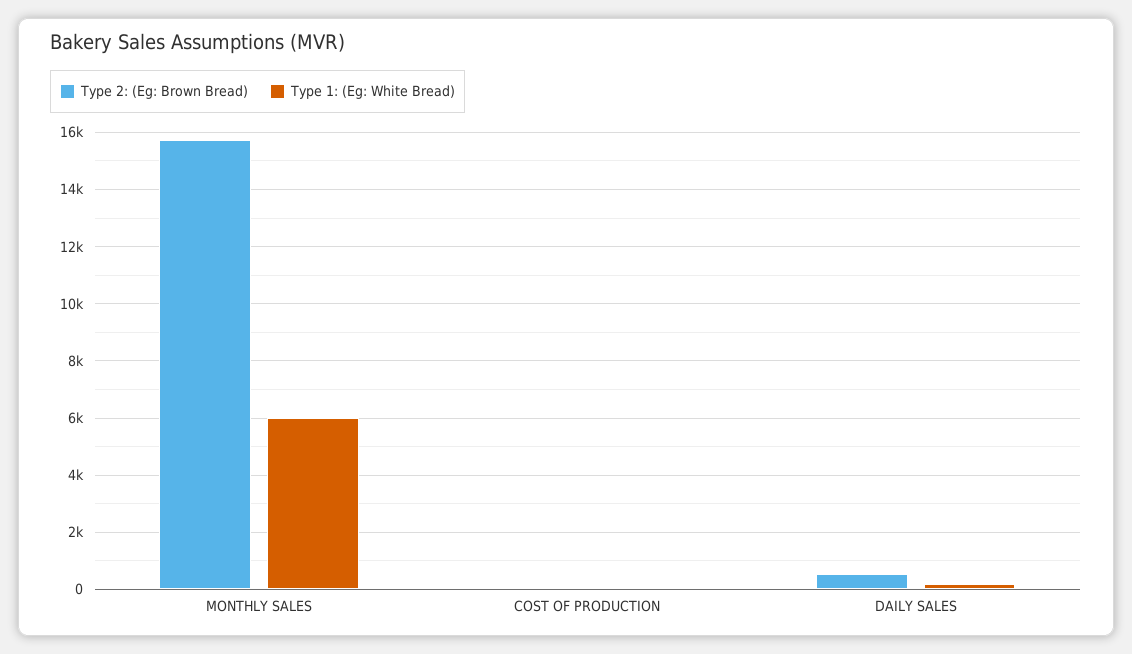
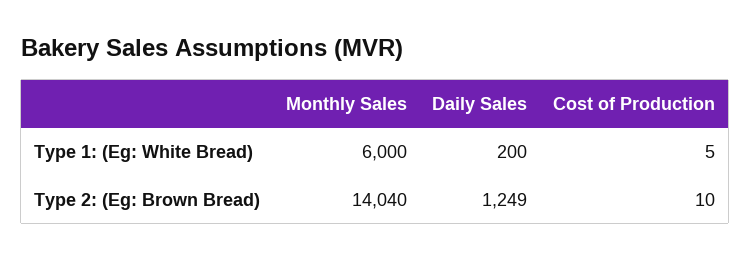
Type 2: (Eg: Brown Bread), MONTHLY SALES: 15750 -> 14040
Type 2: (Eg: Brown Bread), DAILY SALES: 500 -> 1249

